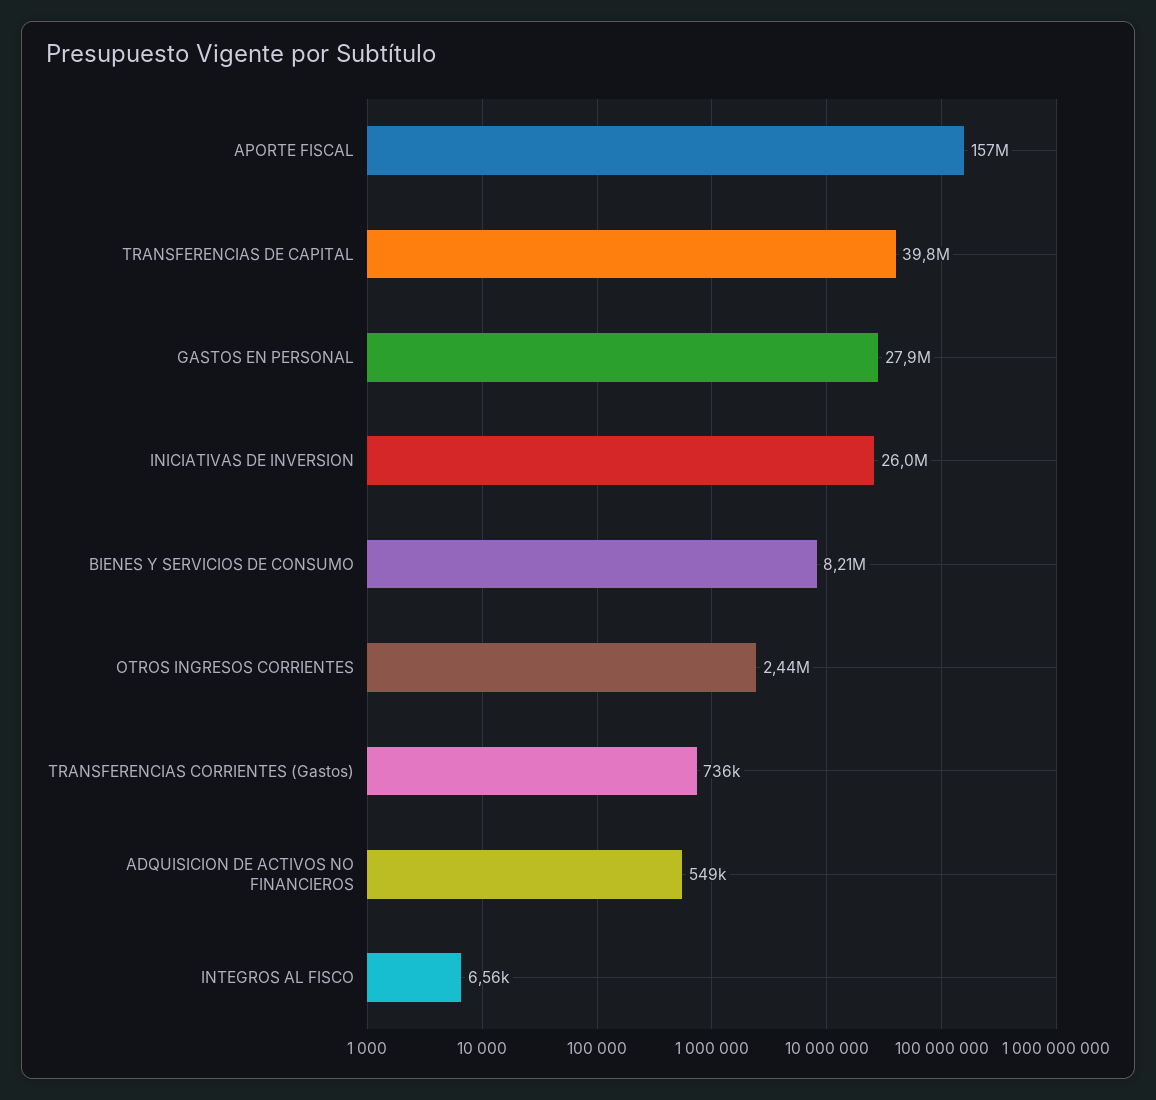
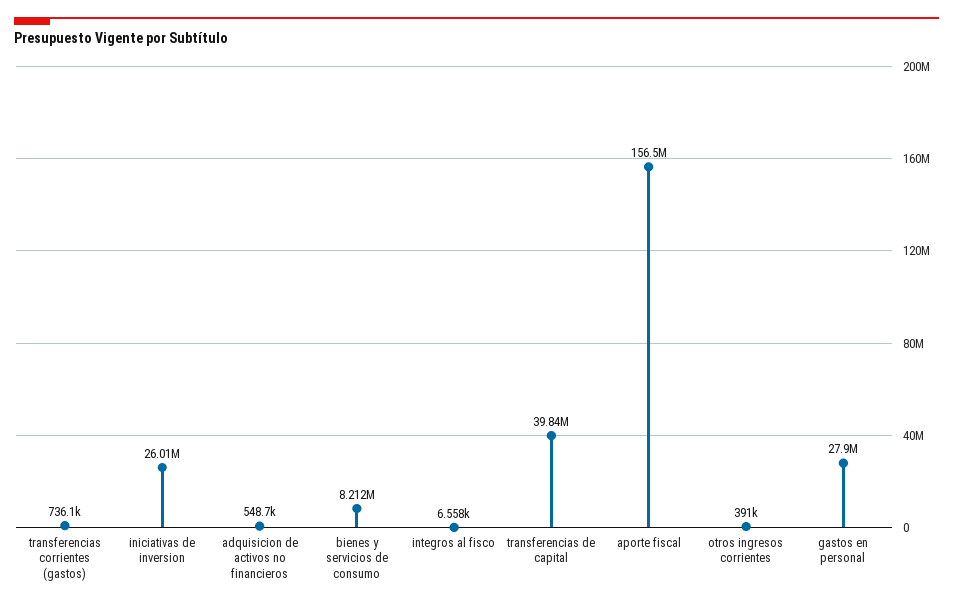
OTROS INGRESOS CORRIENTES: 2440000 -> 391000

